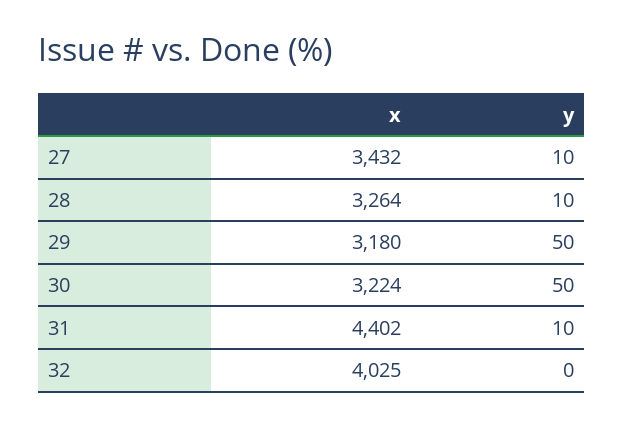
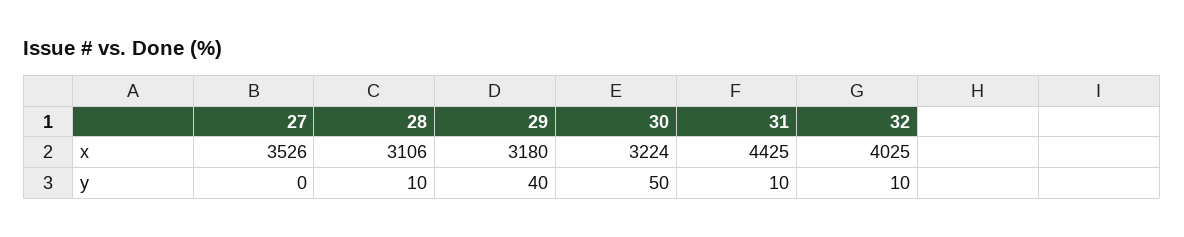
x, 27: 3432 -> 3526
y, 27: 10 -> 0
x, 28: 3264 -> 3106
y, 29: 50 -> 40
x, 31: 4402 -> 4425
y, 32: 0 -> 10

